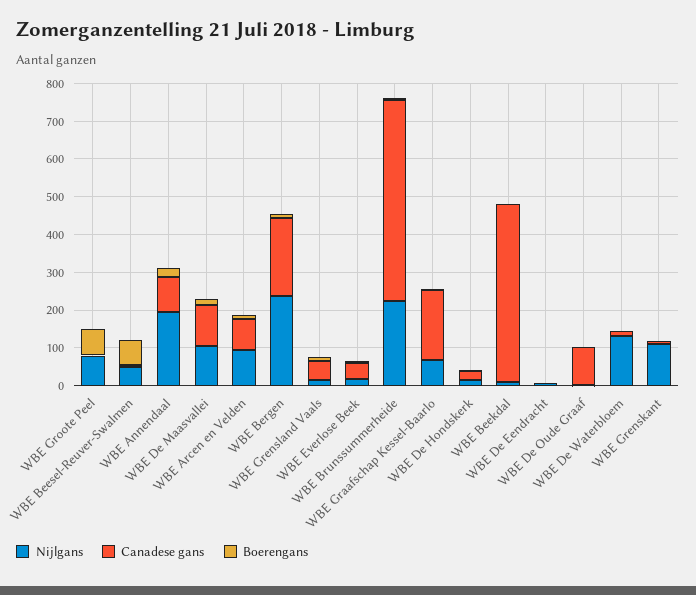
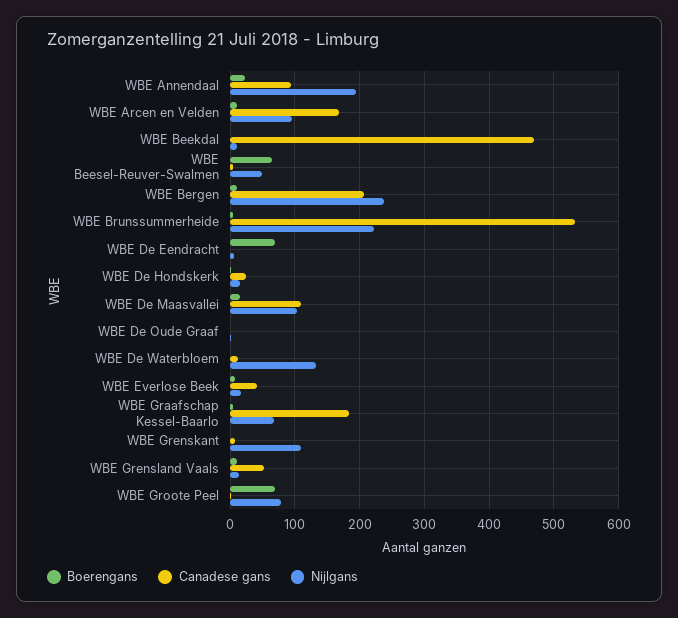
Canadese gans, WBE Arcen en Velden: 75 -> 170
Boerengans, WBE De Eendracht: 0 -> 70
Canadese gans, WBE De Oude Graaf: 100 -> 0

